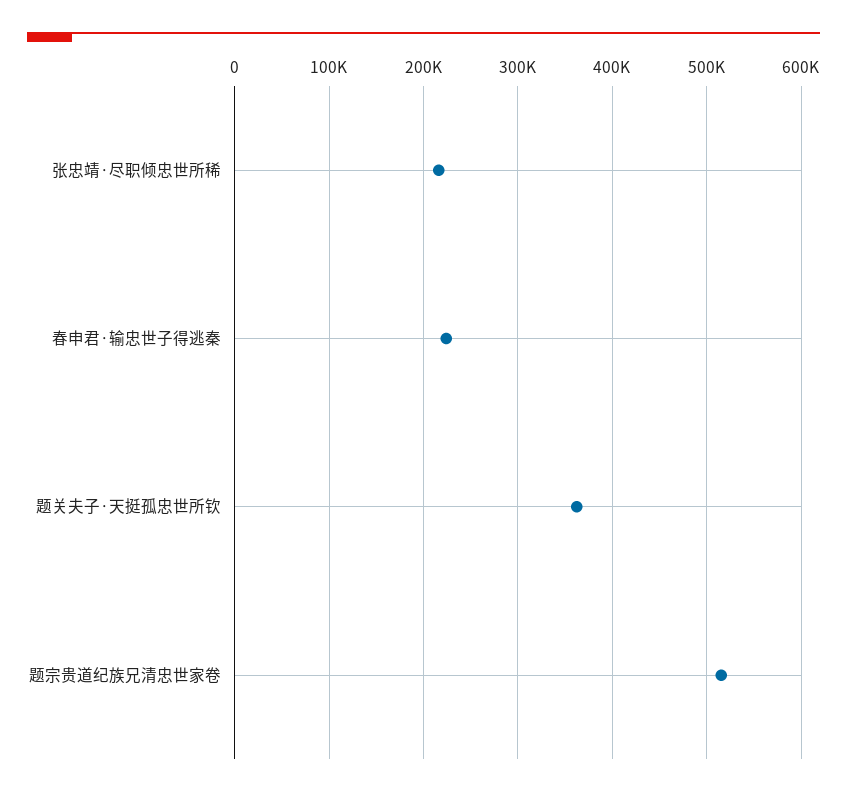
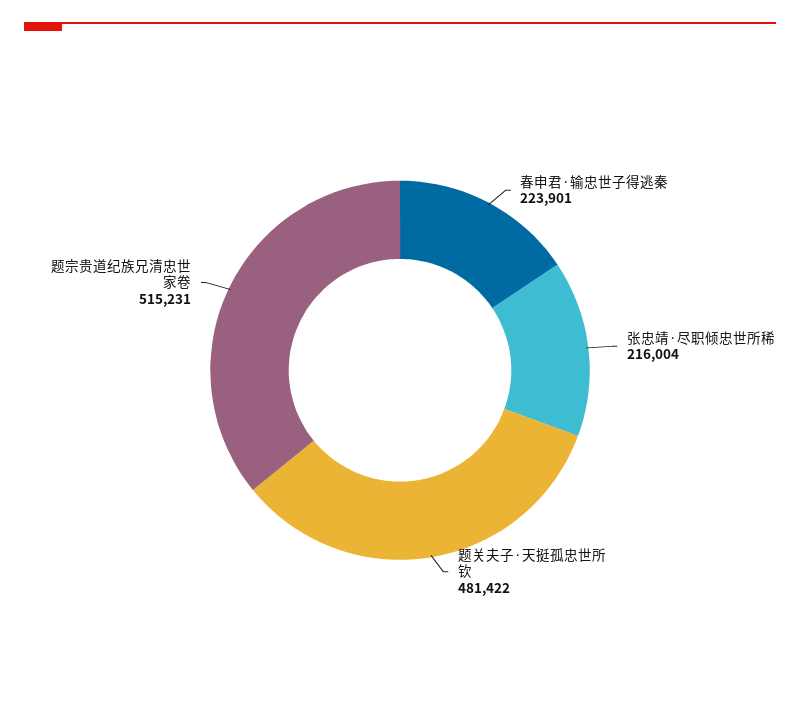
题关夫子·天挺孤忠世所钦: 360000 -> 481422

